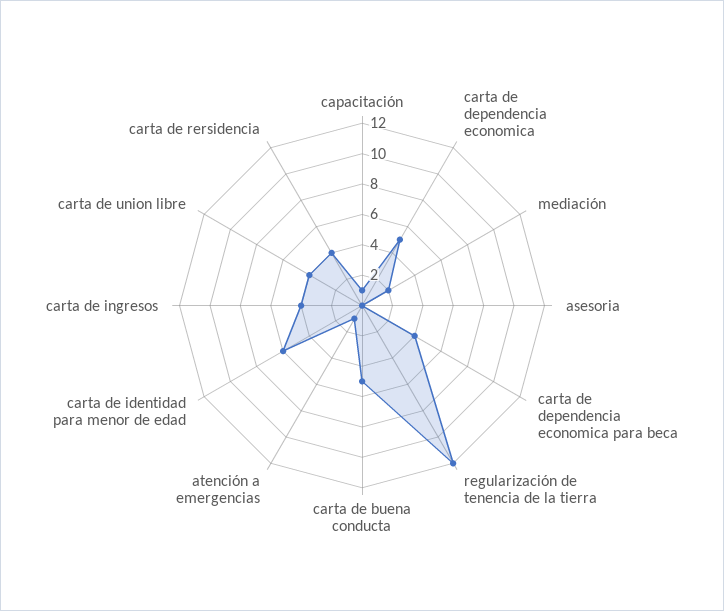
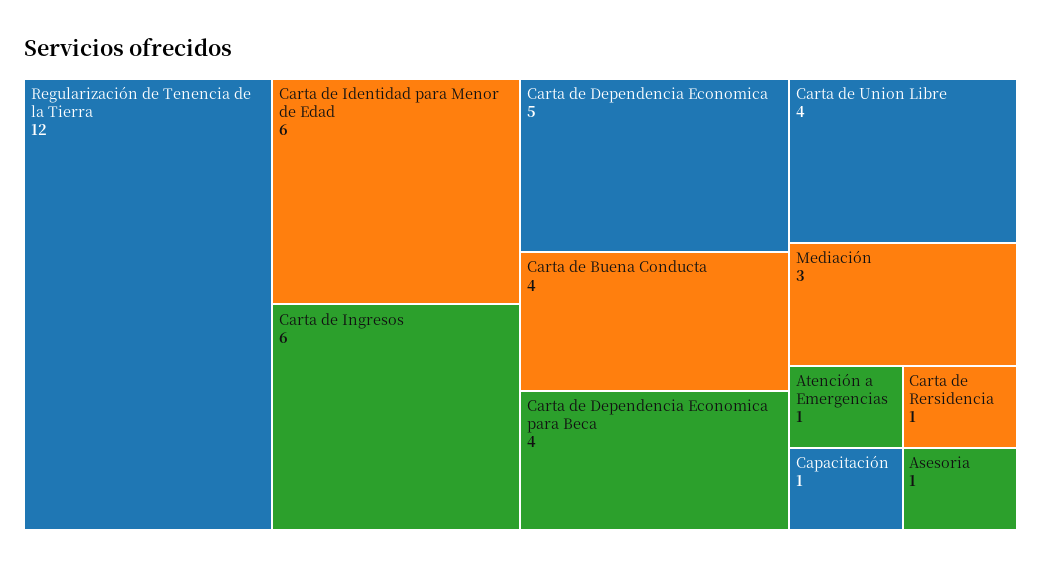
mediación: 2 -> 3
asesoria: 0 -> 1
carta de buena conducta: 5 -> 4
carta de ingresos: 4 -> 6
carta de rersidencia: 4 -> 1

